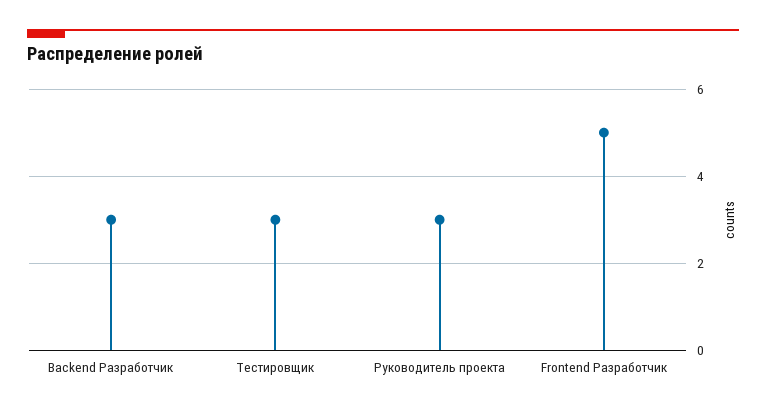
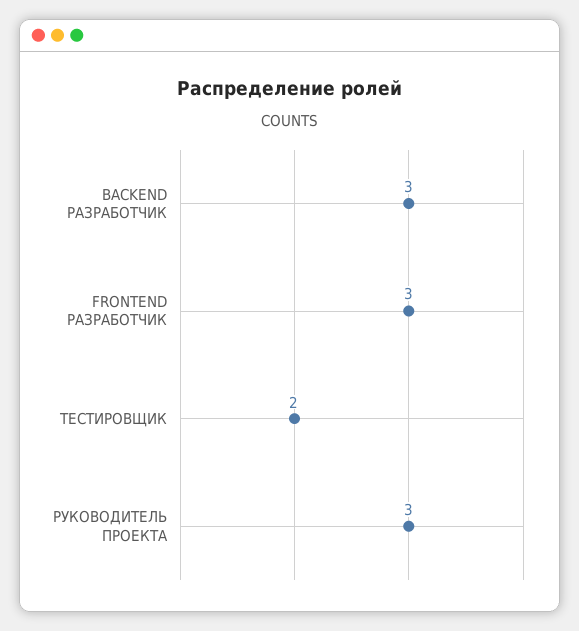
Тестировщик: 3 -> 2
Frontend Разработчик: 5 -> 3

